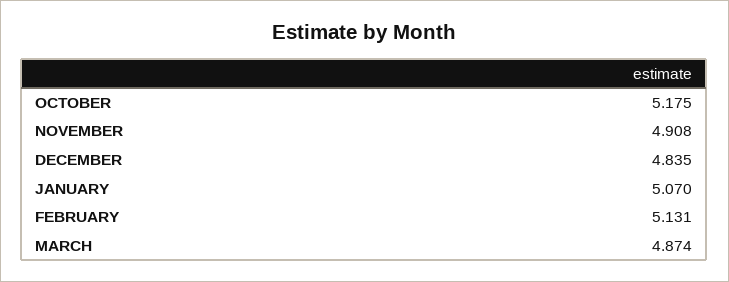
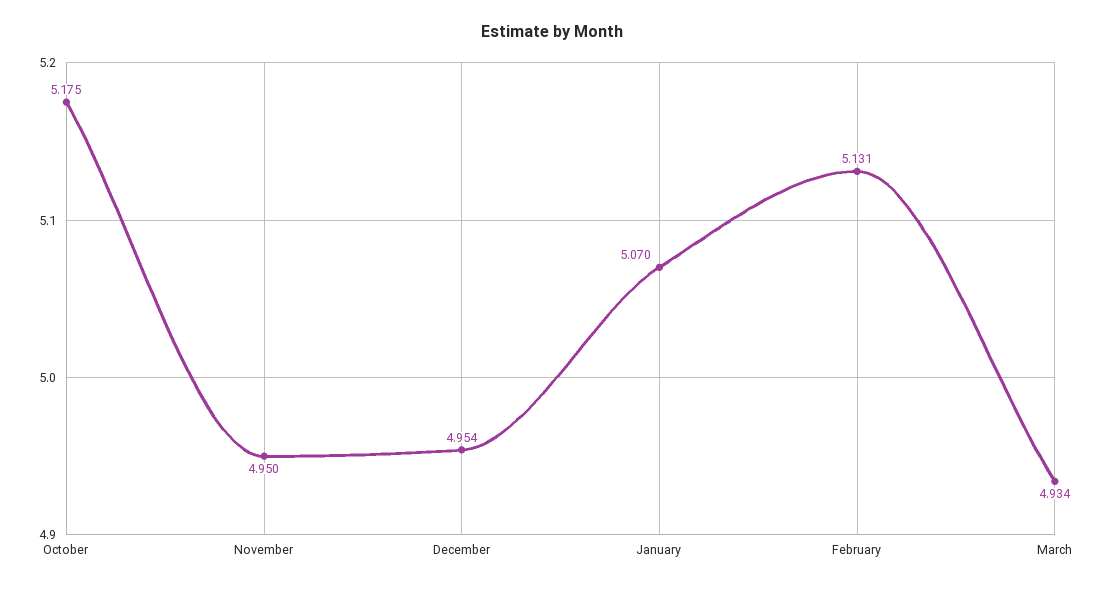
NOVEMBER: 4.908 -> 4.95
DECEMBER: 4.835 -> 4.954
MARCH: 4.874 -> 4.934

